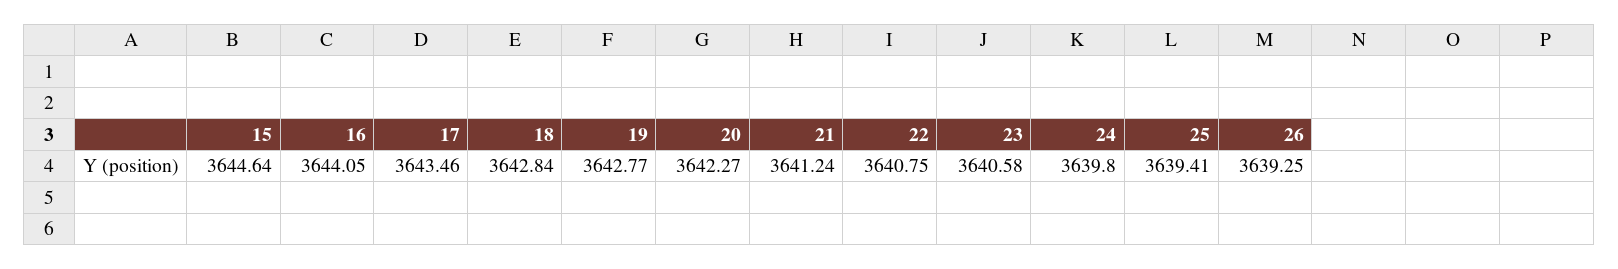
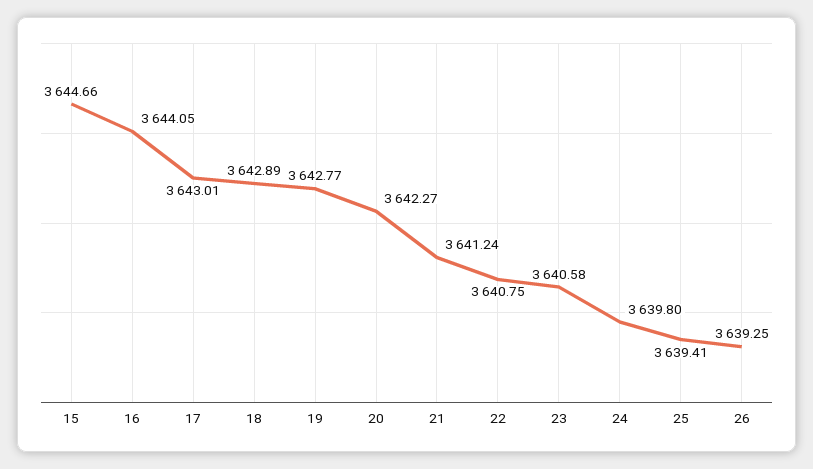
15: 3644.64 -> 3644.66
17: 3643.46 -> 3643.01
18: 3642.84 -> 3642.89

